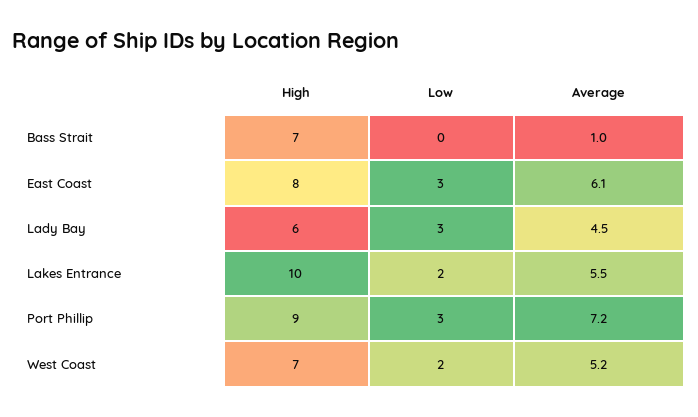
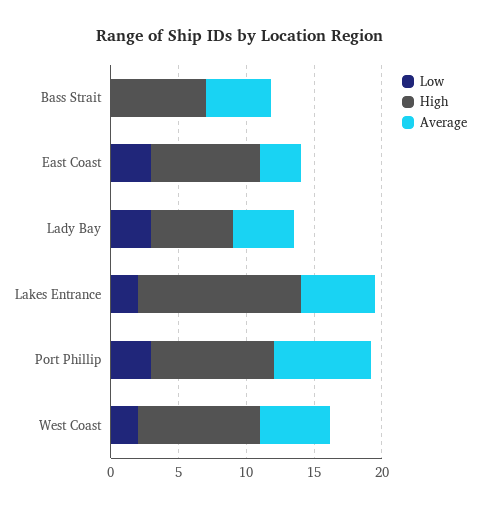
Average, Bass Strait: 1 -> 5
Average, East Coast: 6.1 -> 3
High, Lakes Entrance: 10 -> 12
High, West Coast: 7 -> 9

